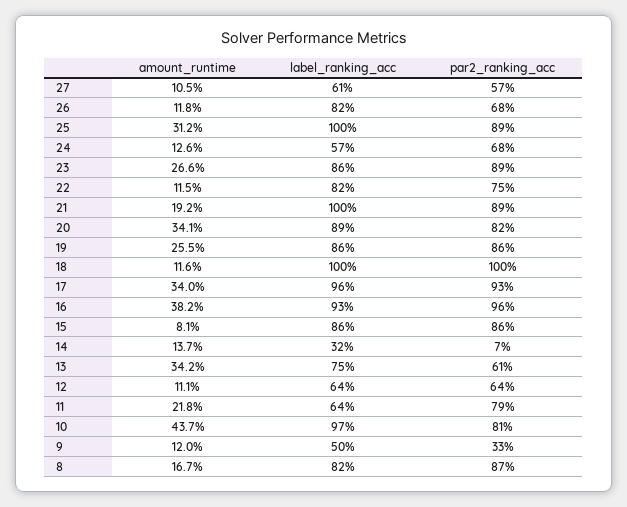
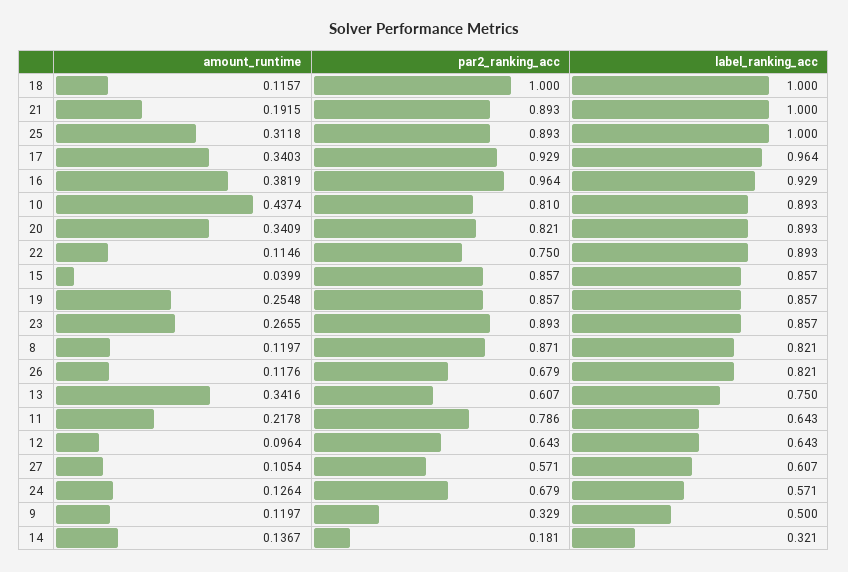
label_ranking_acc, 22: 0.82 -> 0.893
amount_runtime, 15: 0.081 -> 0.0399
par2_ranking_acc, 14: 0.07 -> 0.181
amount_runtime, 12: 0.111 -> 0.0964
label_ranking_acc, 10: 0.97 -> 0.893
amount_runtime, 8: 0.167 -> 0.1197

